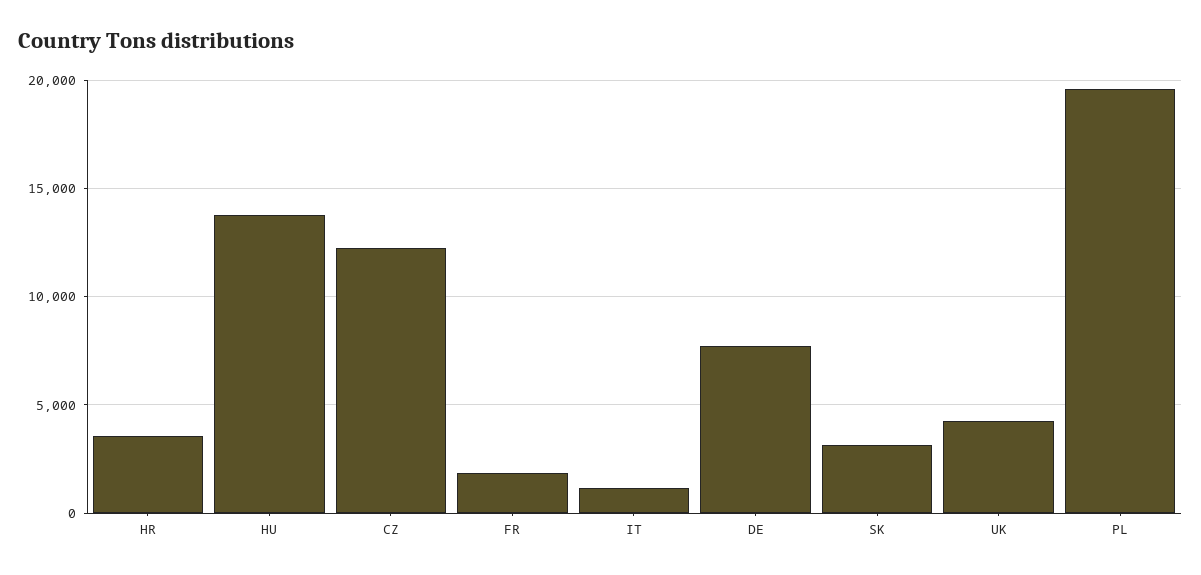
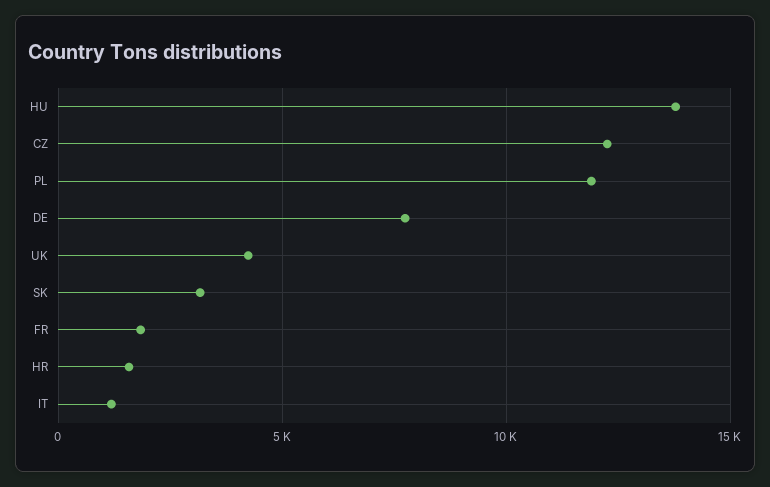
HR: 3500 -> 1500
PL: 19500 -> 12000

